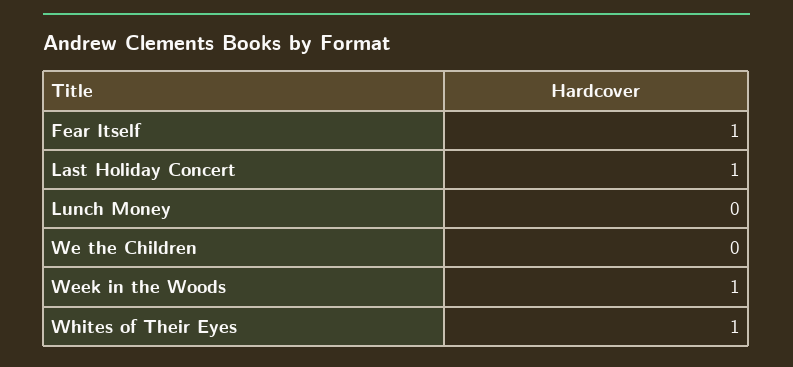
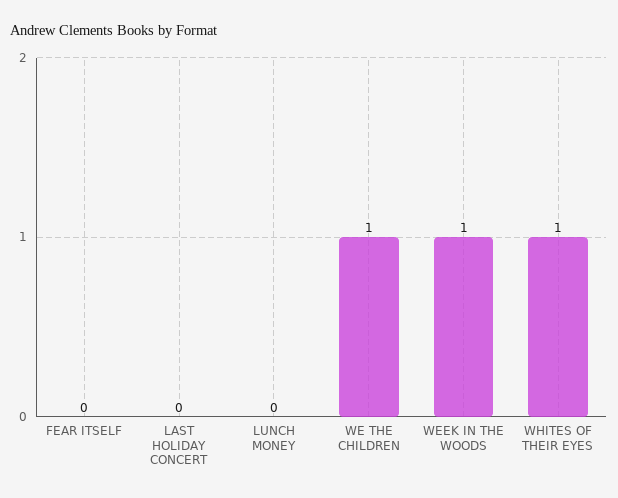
Fear Itself: 1 -> 0
Last Holiday Concert: 1 -> 0
We the Children: 0 -> 1

